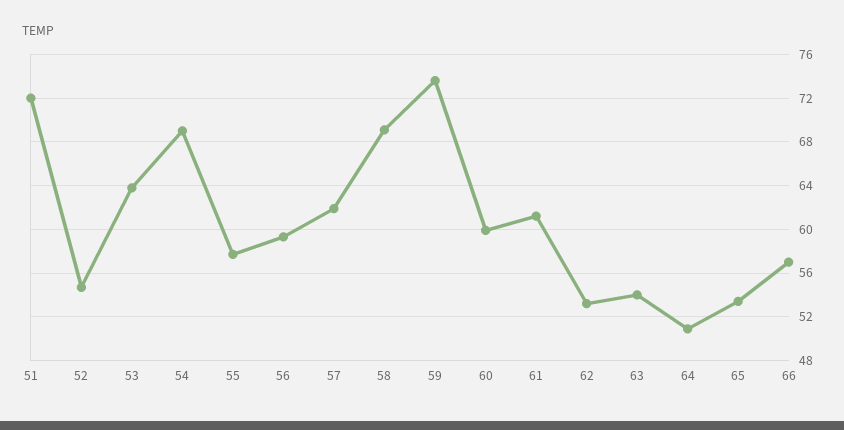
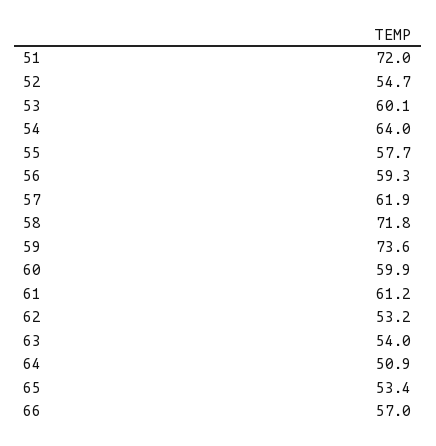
53: 64 -> 60.1
54: 69 -> 64
58: 69 -> 71.8

